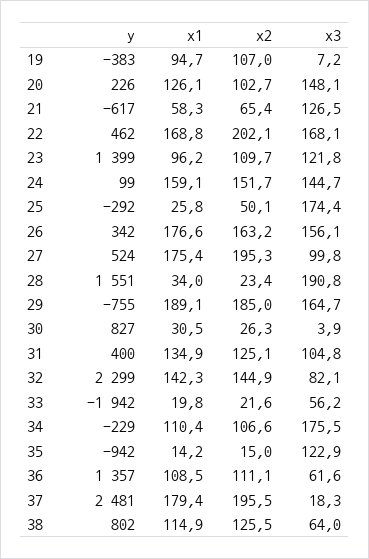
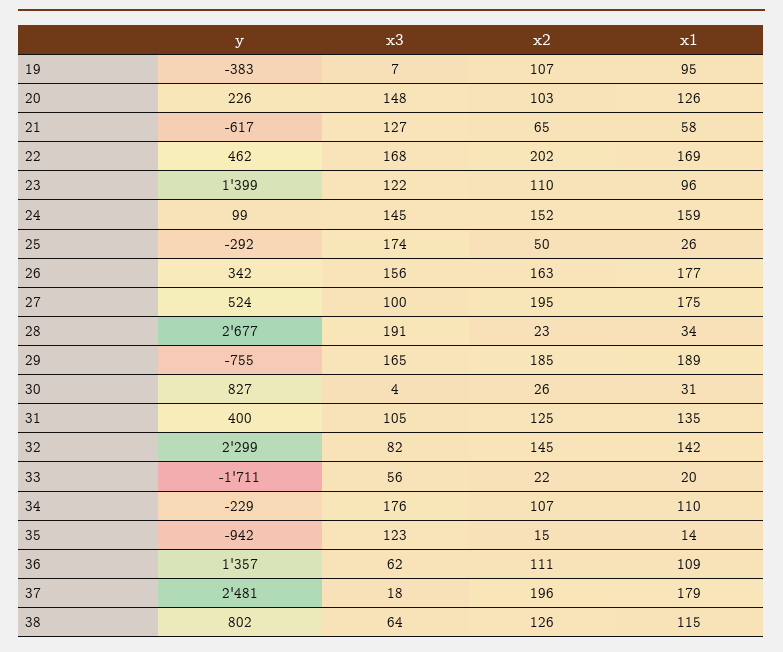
y, 28: 1551 -> 2677
y, 33: -1942 -> -1711

